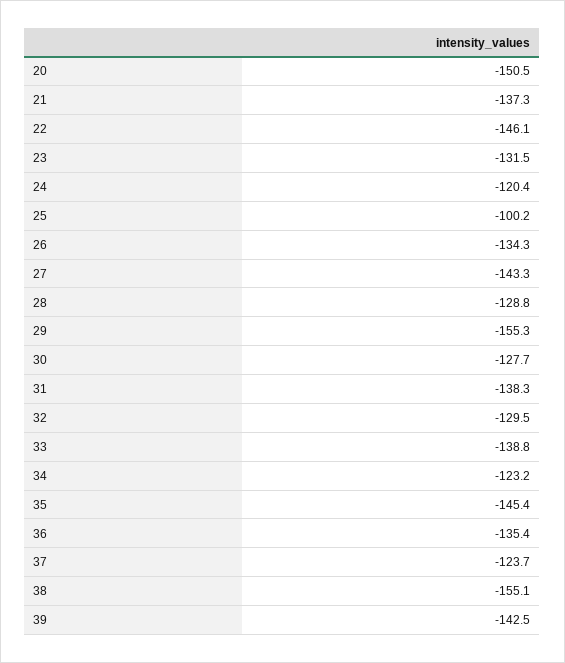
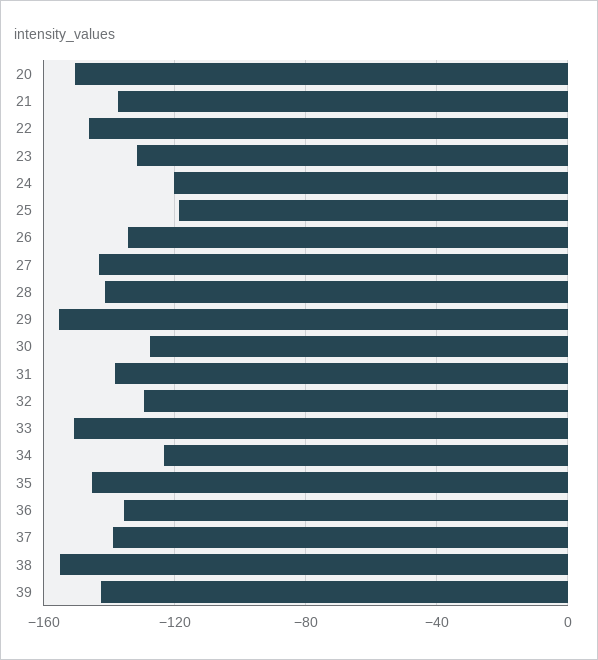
25: -100.2 -> -120
28: -128.8 -> -140
33: -138.8 -> -150
37: -123.7 -> -140

